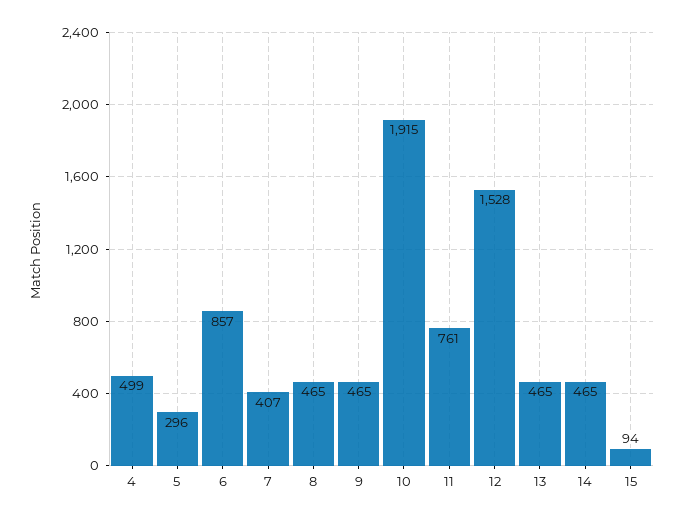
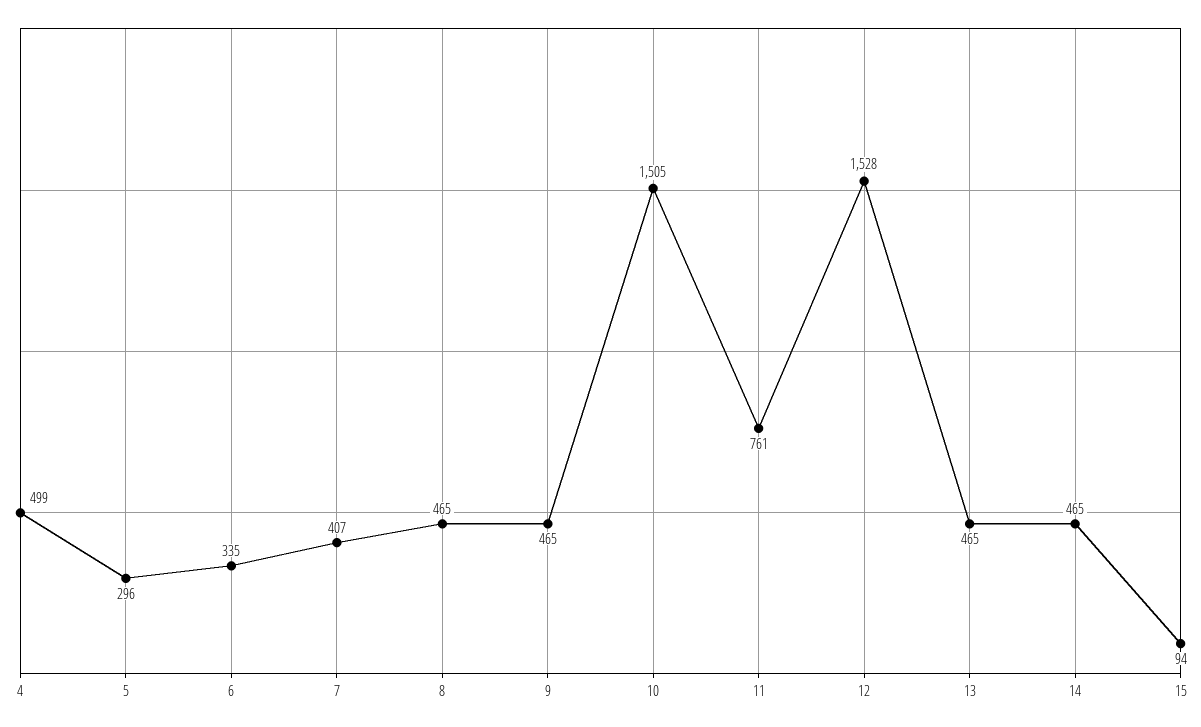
6: 857 -> 335
10: 1915 -> 1505

